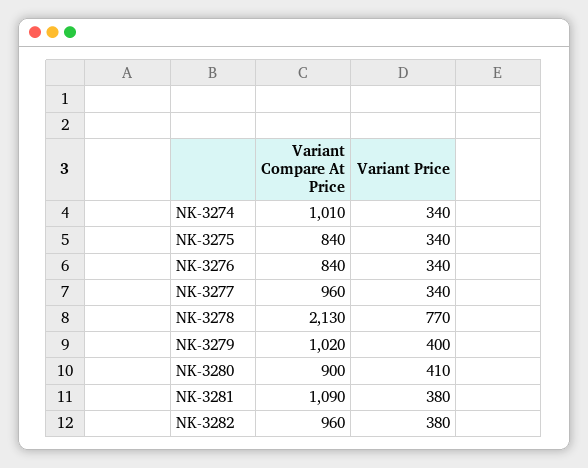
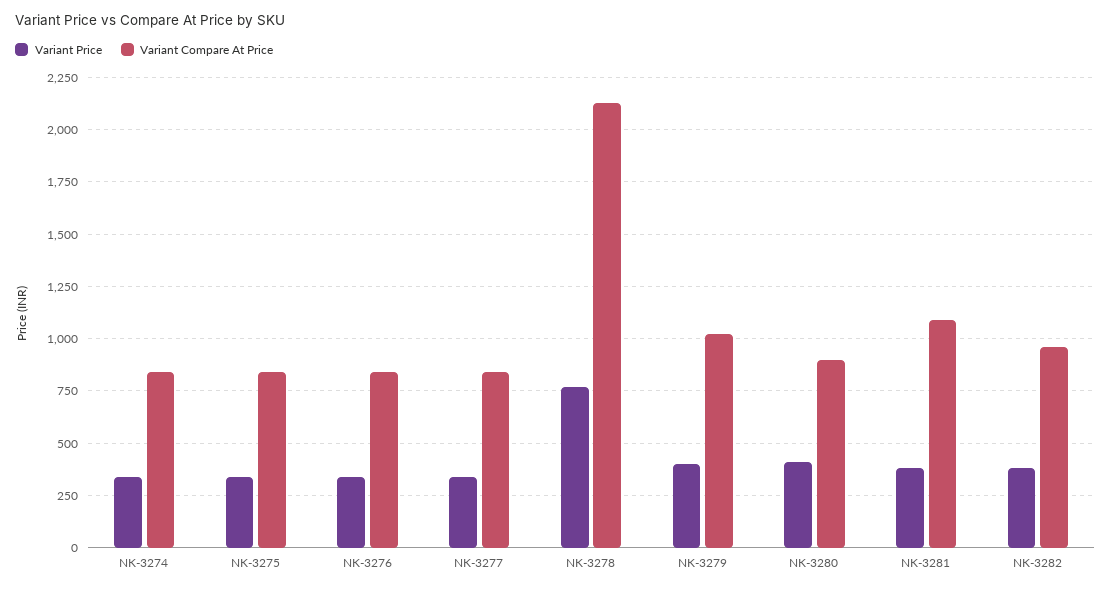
Variant Compare At Price, NK-3274: 1010 -> 850
Variant Compare At Price, NK-3277: 960 -> 850

